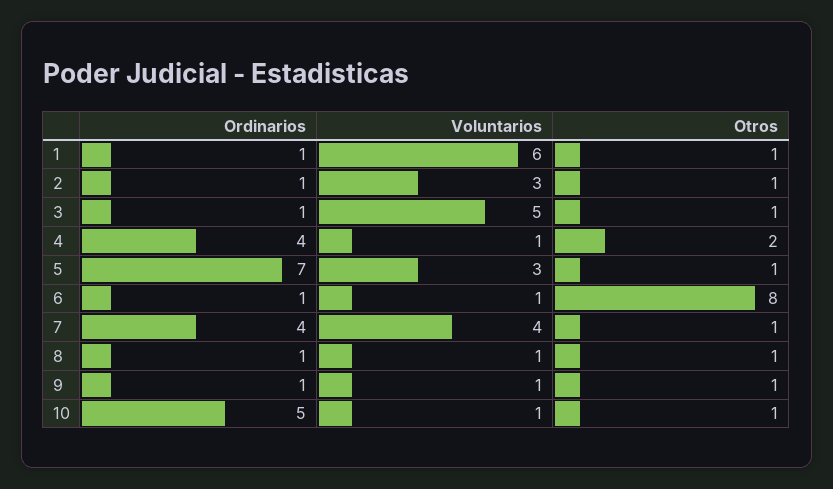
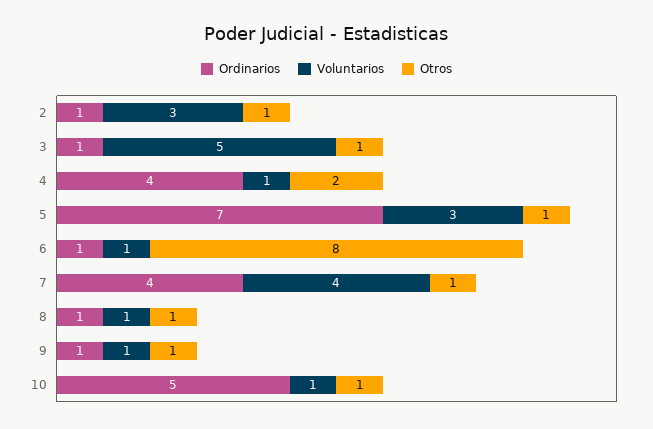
Ordinarios, 1: 1 -> none
Voluntarios, 1: 6 -> none
Otros, 1: 1 -> none

